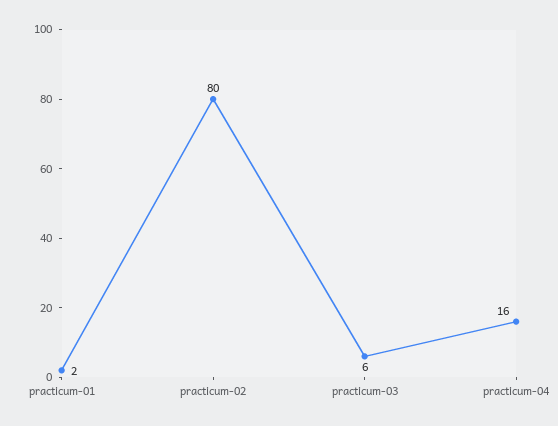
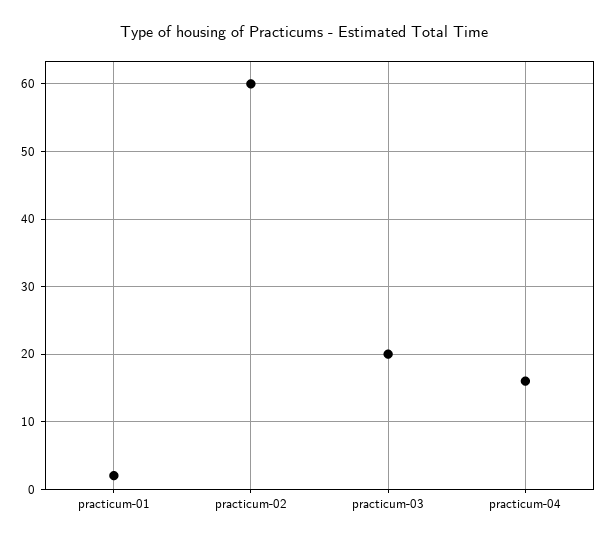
practicum-02: 80 -> 60
practicum-03: 6 -> 20

